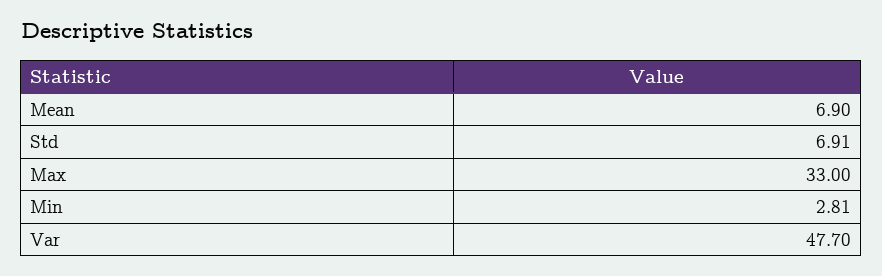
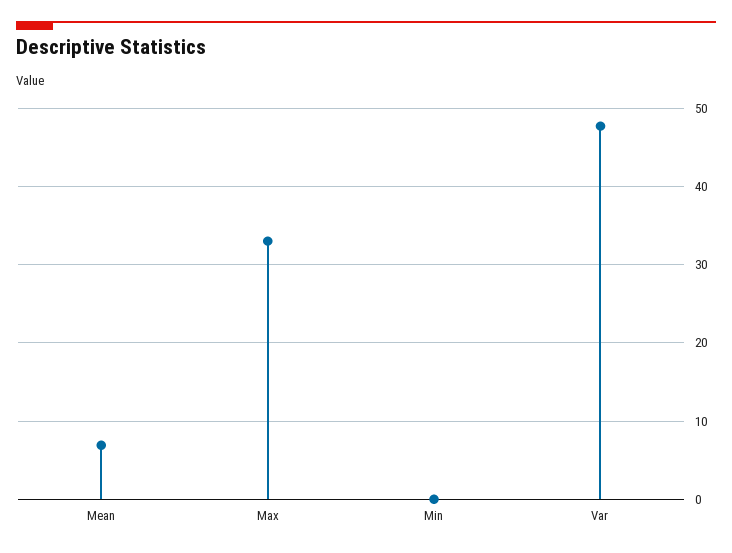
Std: 6.91 -> none
Min: 2.81 -> 0

